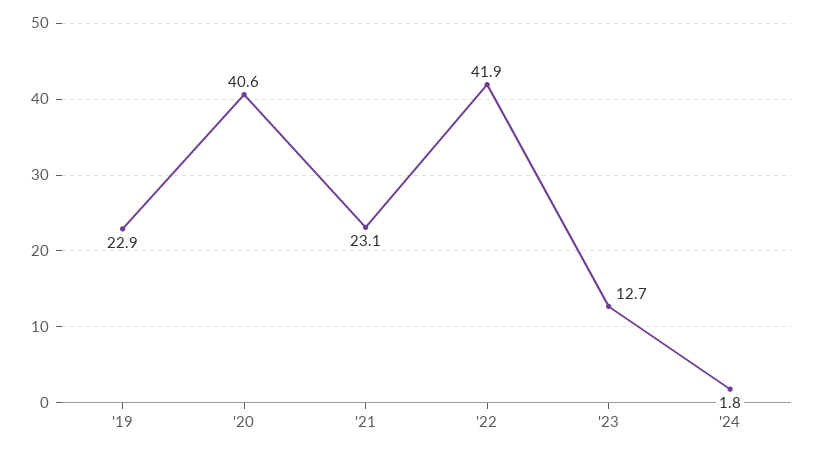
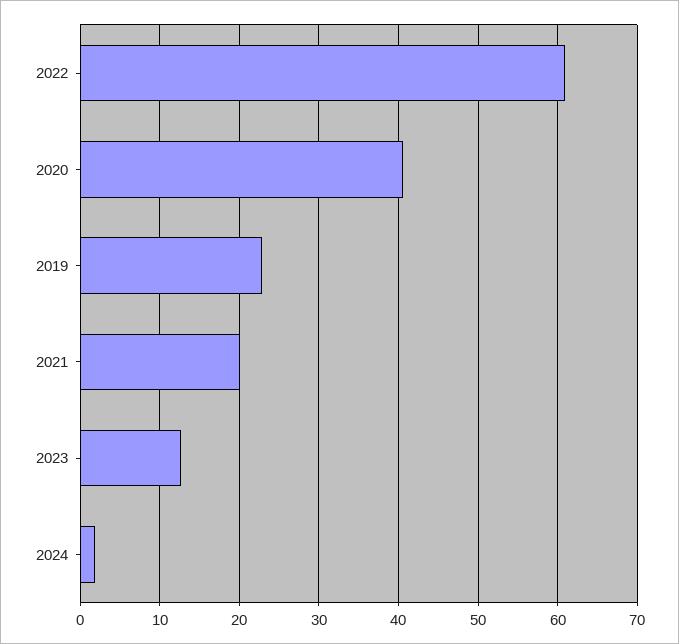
'21: 23.1 -> 20
'22: 41.9 -> 61

